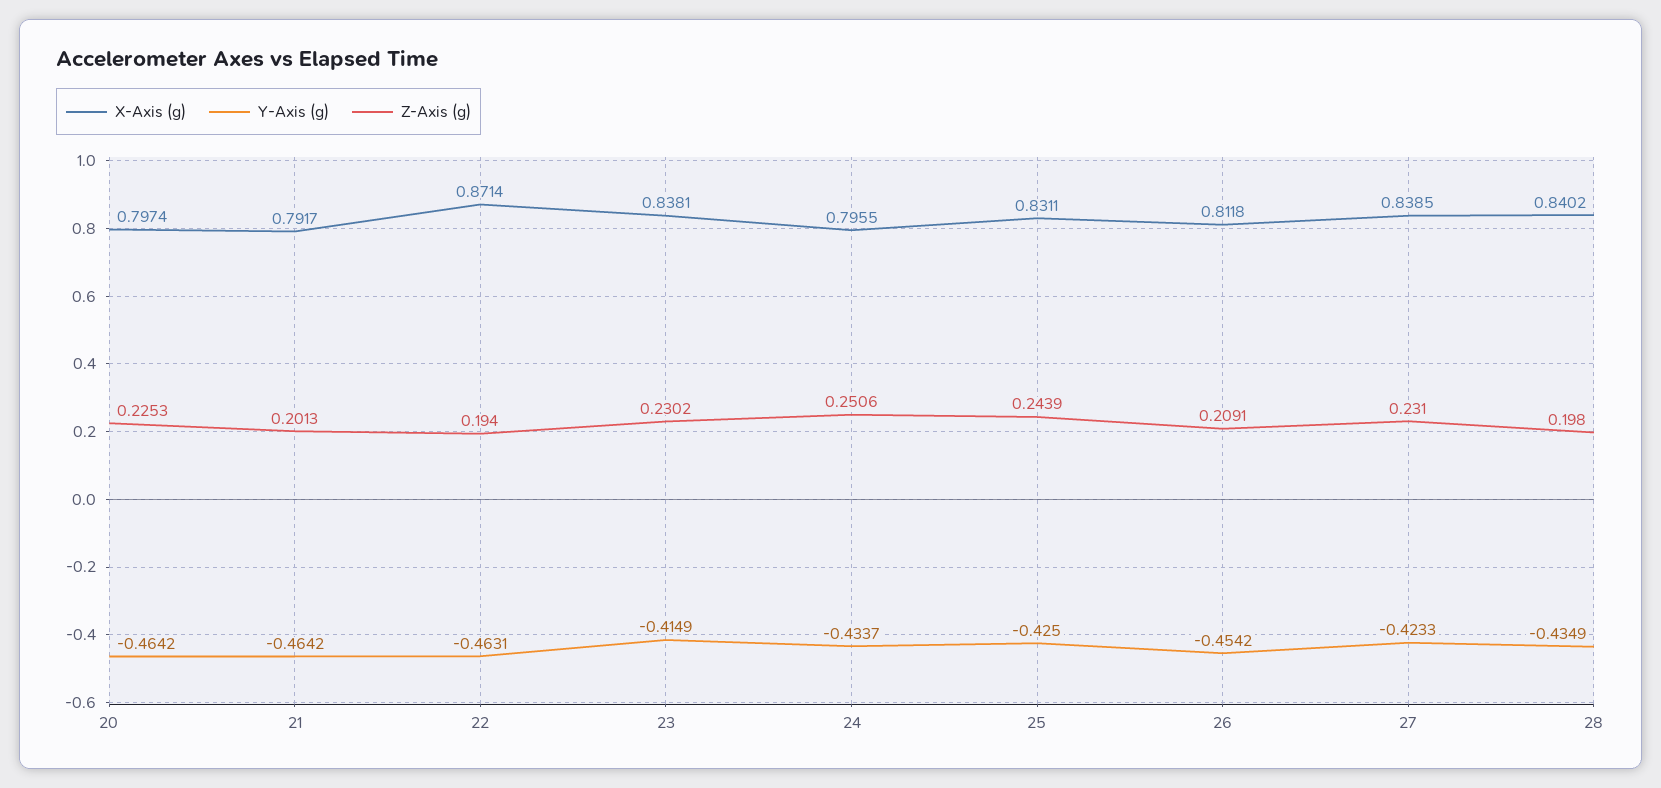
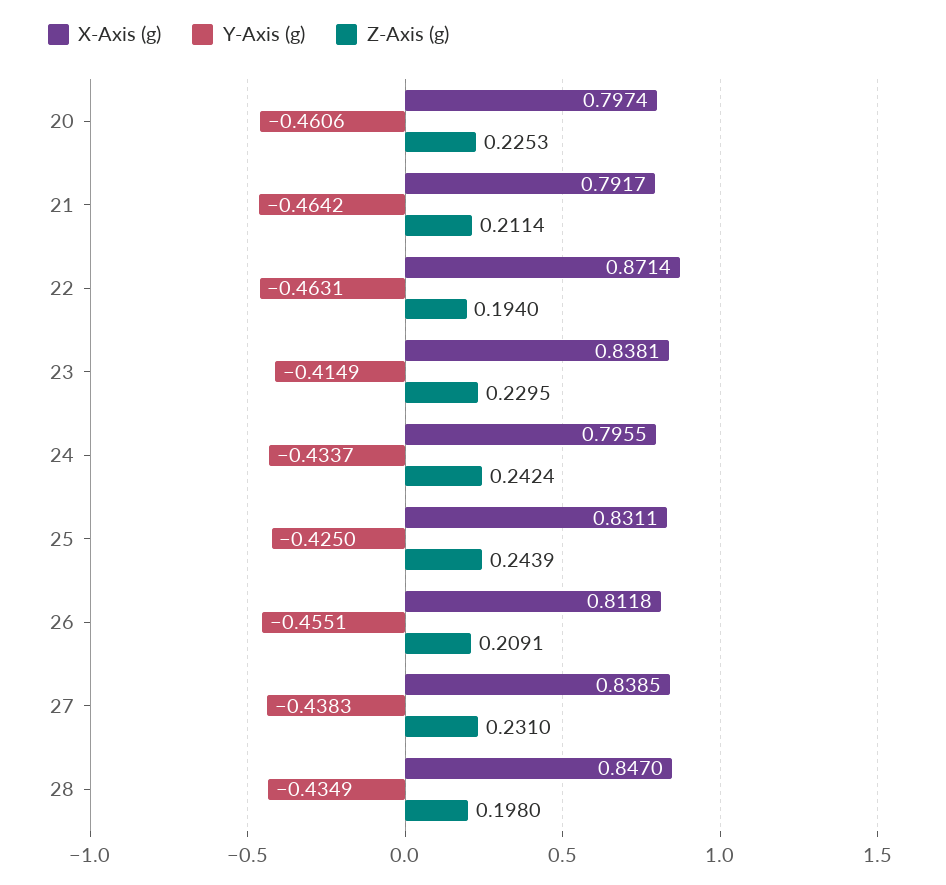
Y-Axis (g), 20: -0.4642 -> -0.4606
Z-Axis (g), 21: 0.2013 -> 0.2114
Z-Axis (g), 23: 0.2302 -> 0.2295
Z-Axis (g), 24: 0.2506 -> 0.2424
Y-Axis (g), 26: -0.4542 -> -0.4551
Y-Axis (g), 27: -0.4233 -> -0.4383
X-Axis (g), 28: 0.8402 -> 0.847

